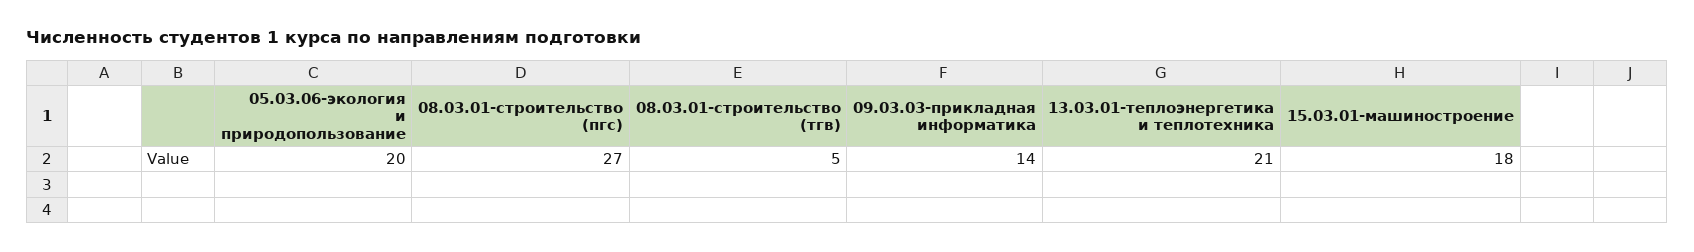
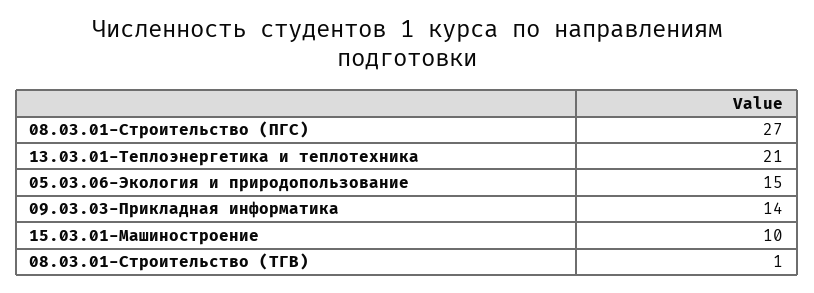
05.03.06-экология и природопользование: 20 -> 15
08.03.01-строительство (тгв): 5 -> 1
15.03.01-машиностроение: 18 -> 10

